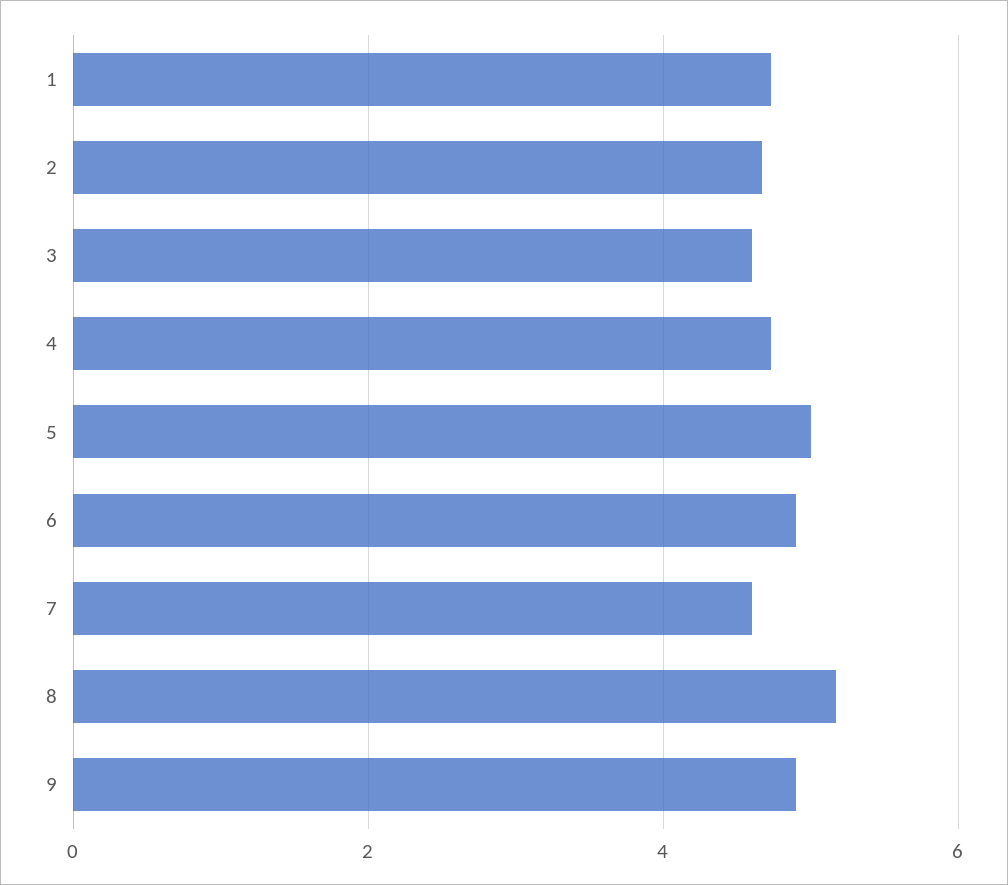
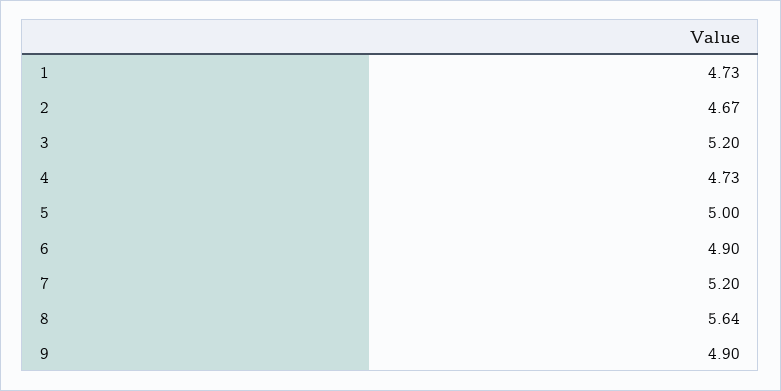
3: 4.6 -> 5.2
7: 4.6 -> 5.2
8: 5.2 -> 5.64

